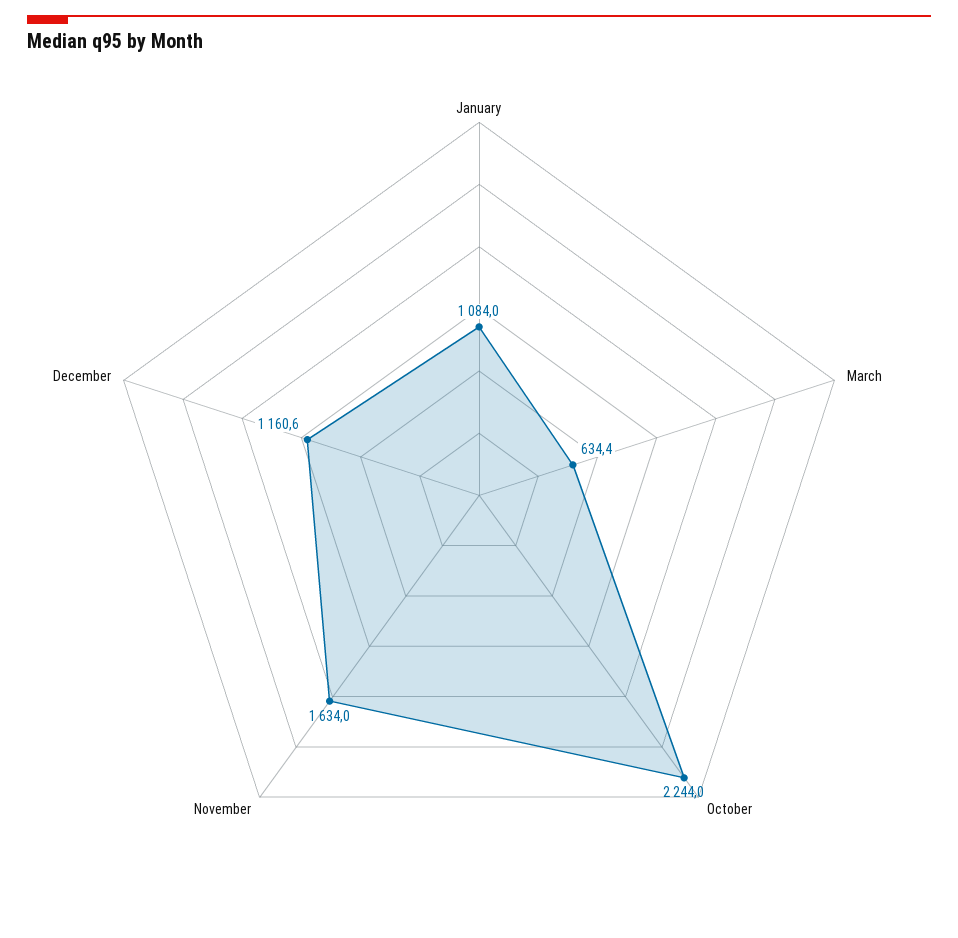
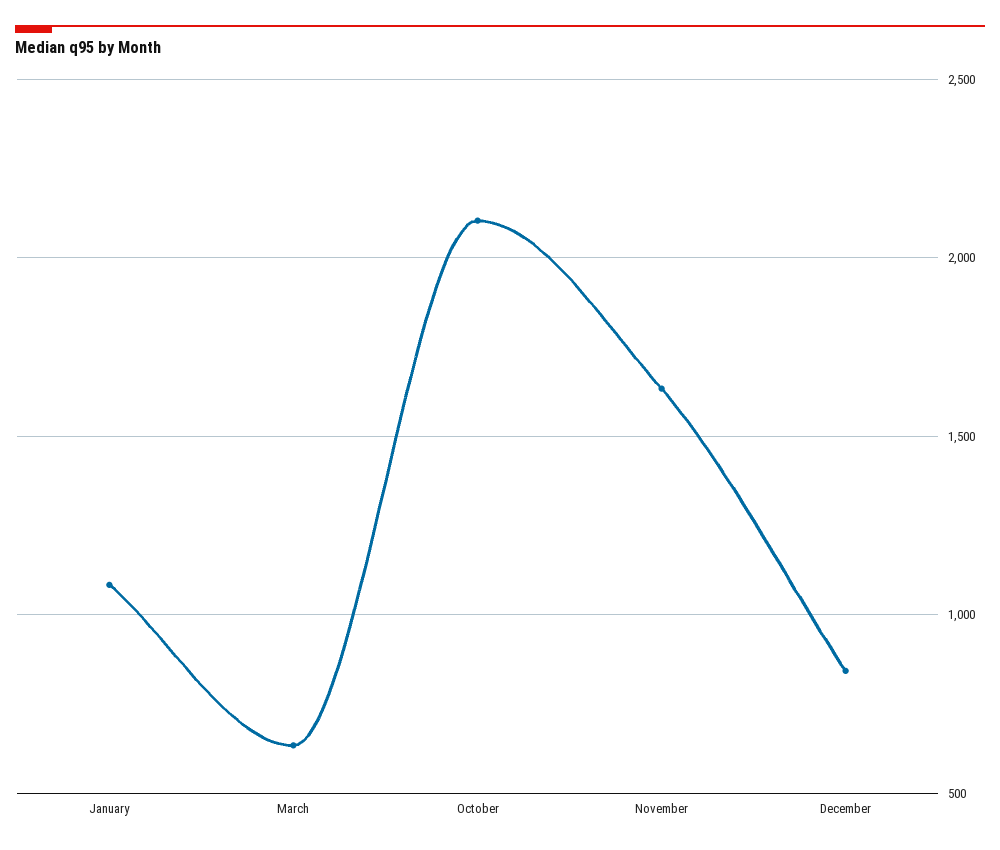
October: 2244 -> 2100
December: 1160.6 -> 850

